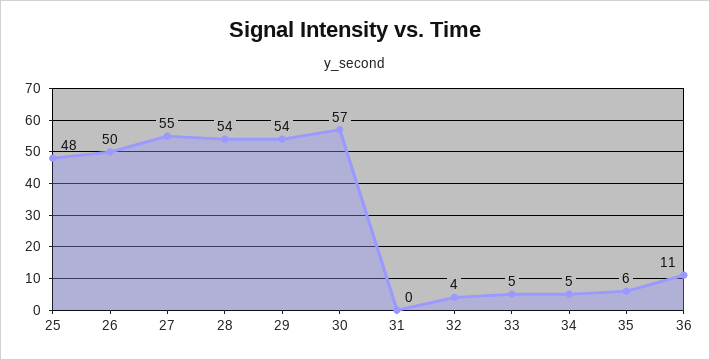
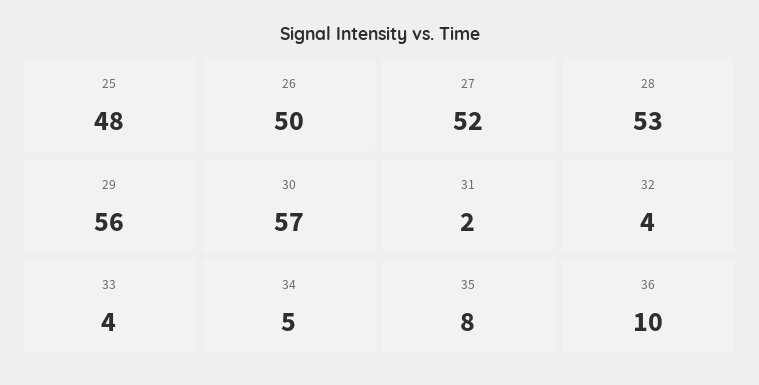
27: 55 -> 52
28: 54 -> 53
29: 54 -> 56
31: 0 -> 2
33: 5 -> 4
35: 6 -> 8
36: 11 -> 10

